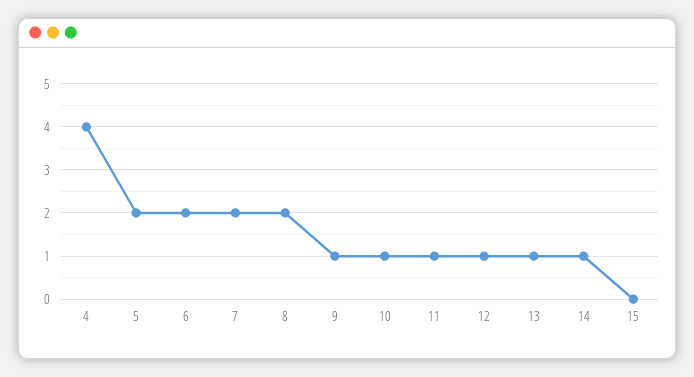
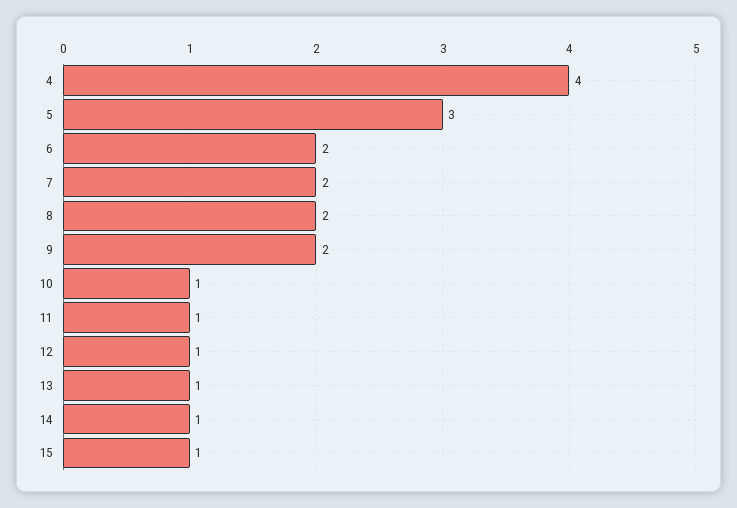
5: 2 -> 3
9: 1 -> 2
15: 0 -> 1

